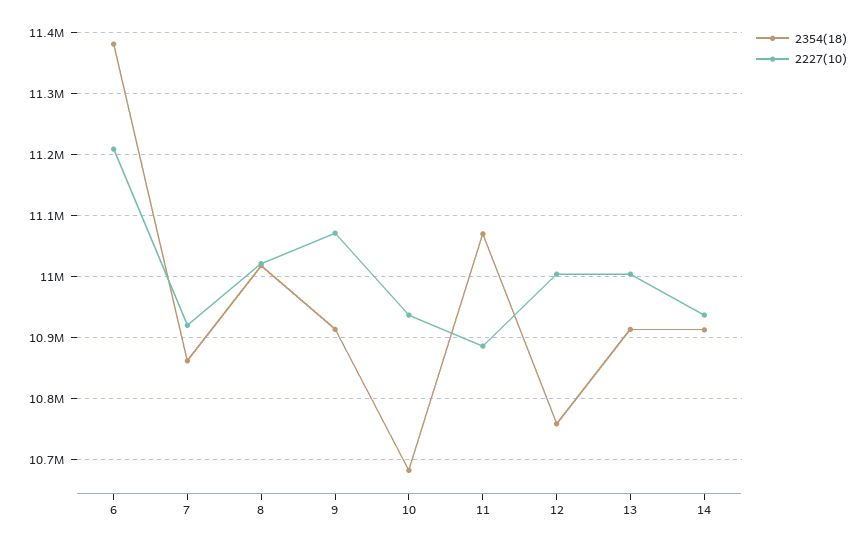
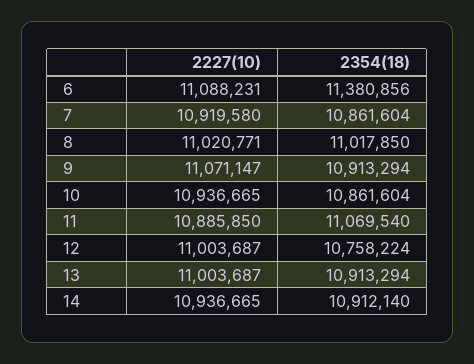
2227(10), 6: 11210000 -> 11088231
2354(18), 10: 10680000 -> 10861604

